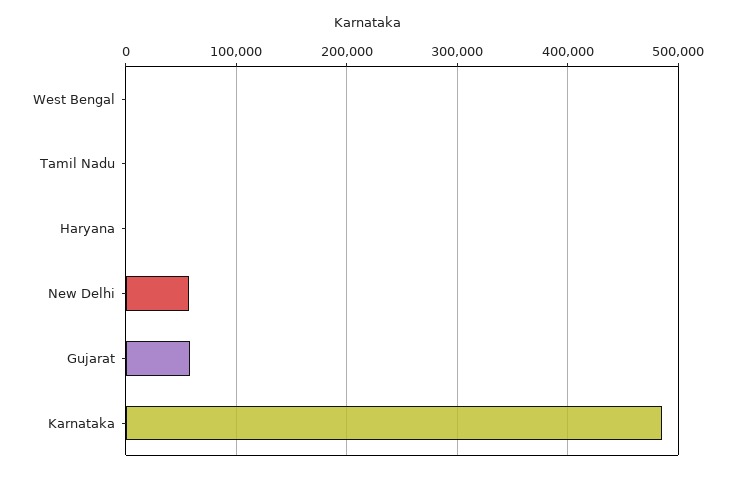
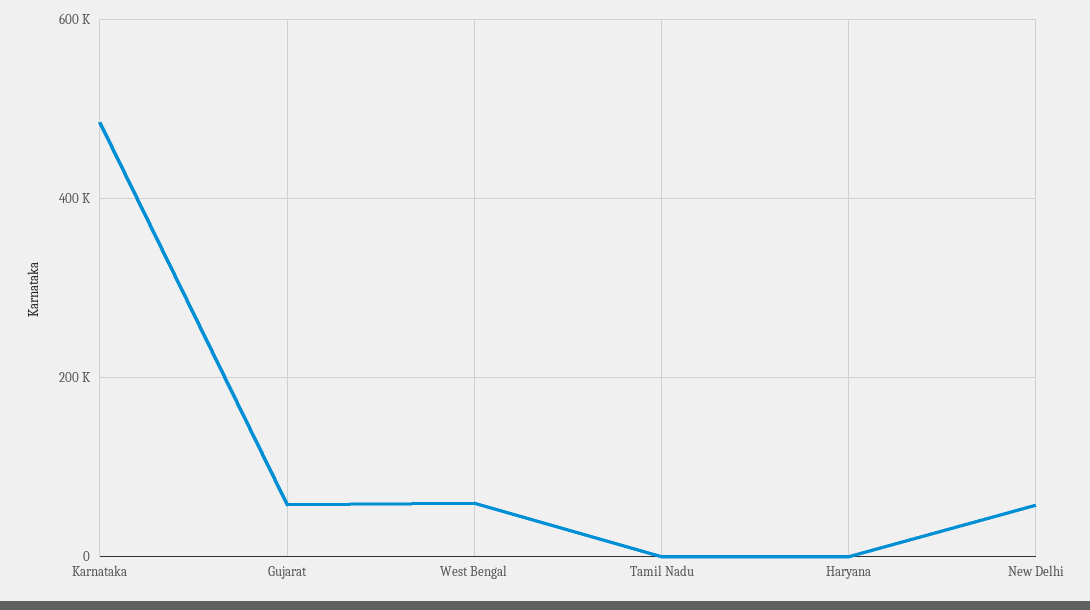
West Bengal: 0 -> 60000

